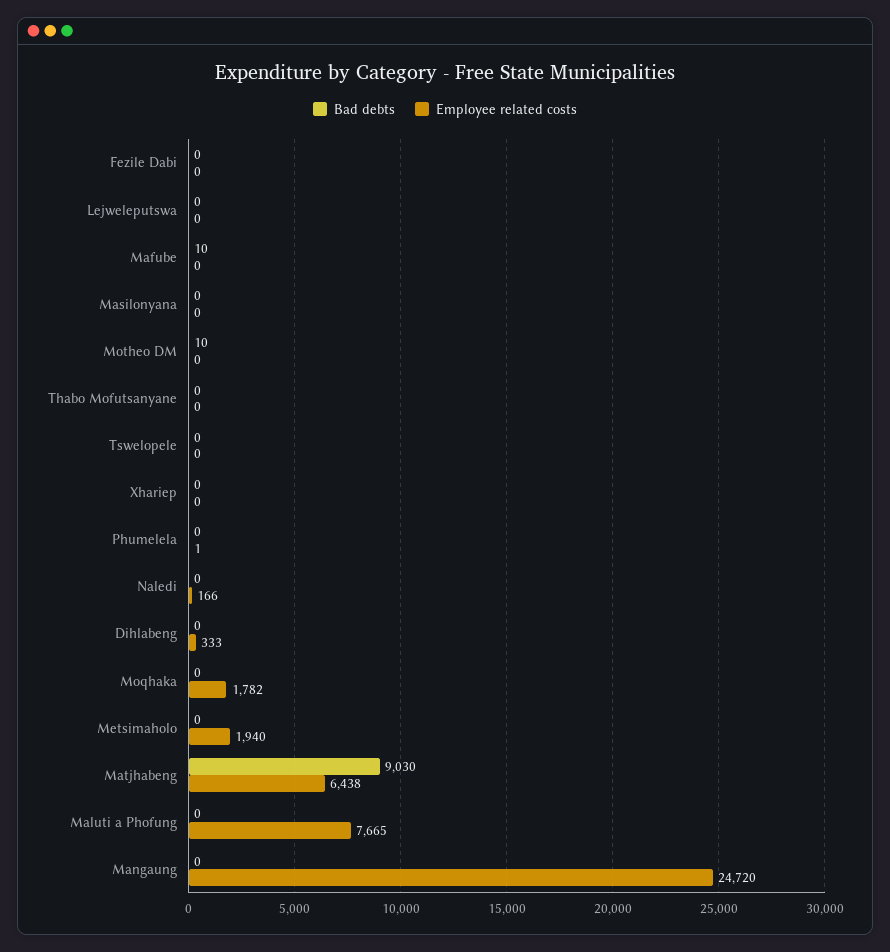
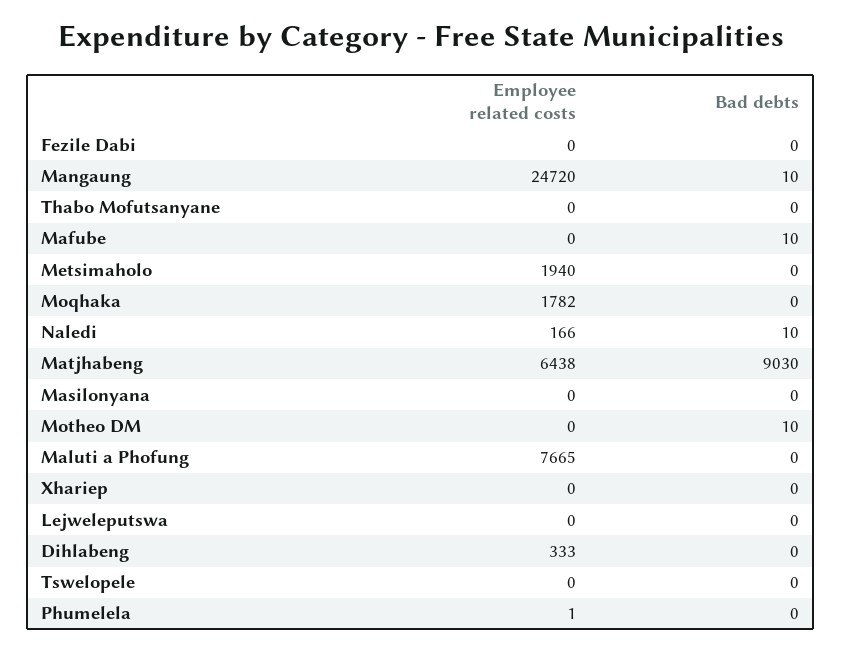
Bad debts, Naledi: 0 -> 10
Bad debts, Mangaung: 0 -> 10

